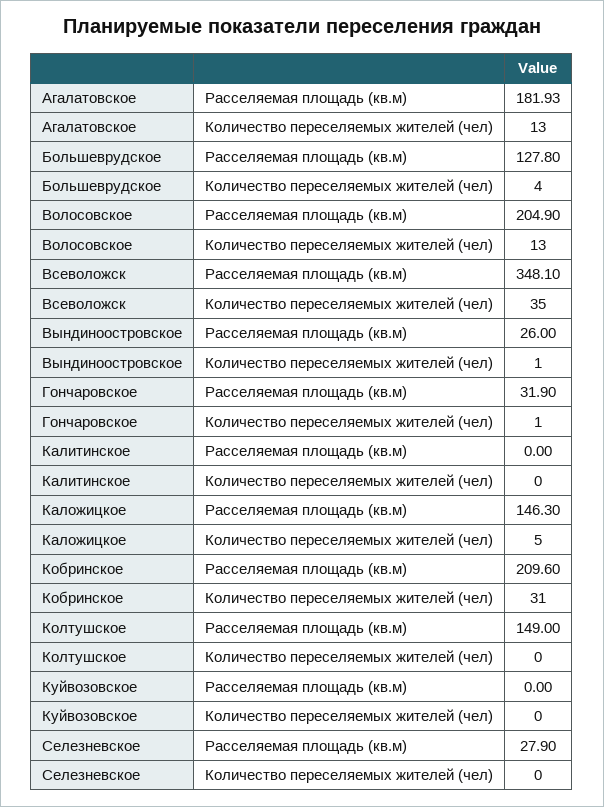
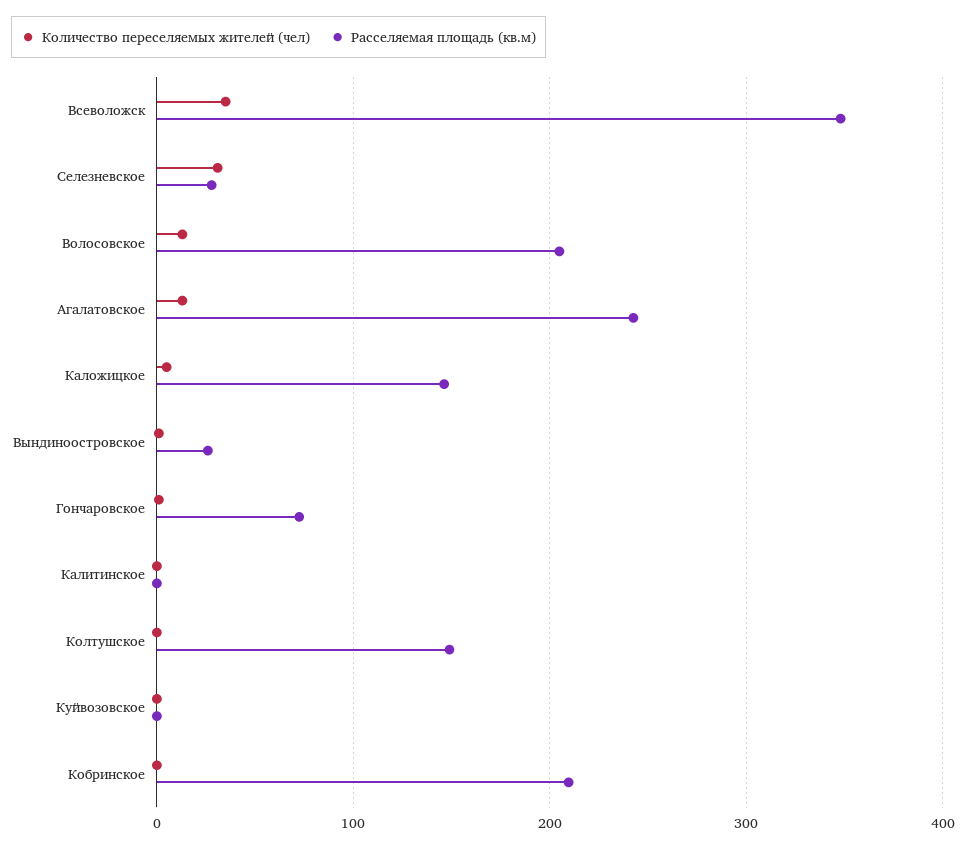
Расселяемая площадь (кв.м), Агалатовское: 181.93 -> 240
Расселяемая площадь (кв.м), Большеврудское: 127.8 -> none
Количество переселяемых жителей (чел), Большеврудское: 4 -> none
Расселяемая площадь (кв.м), Гончаровское: 31.9 -> 70
Количество переселяемых жителей (чел), Кобринское: 31 -> 0
Количество переселяемых жителей (чел), Селезневское: 0 -> 30

